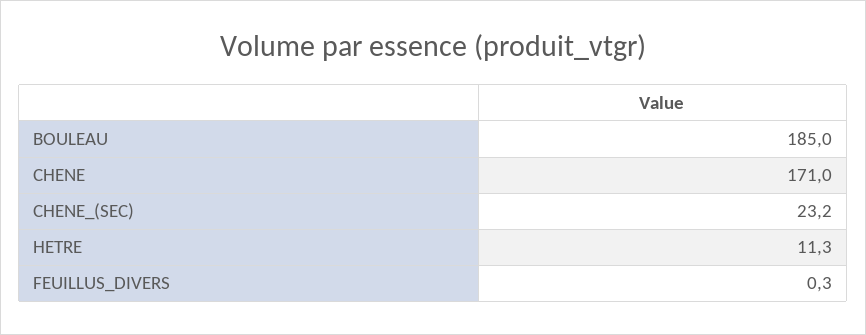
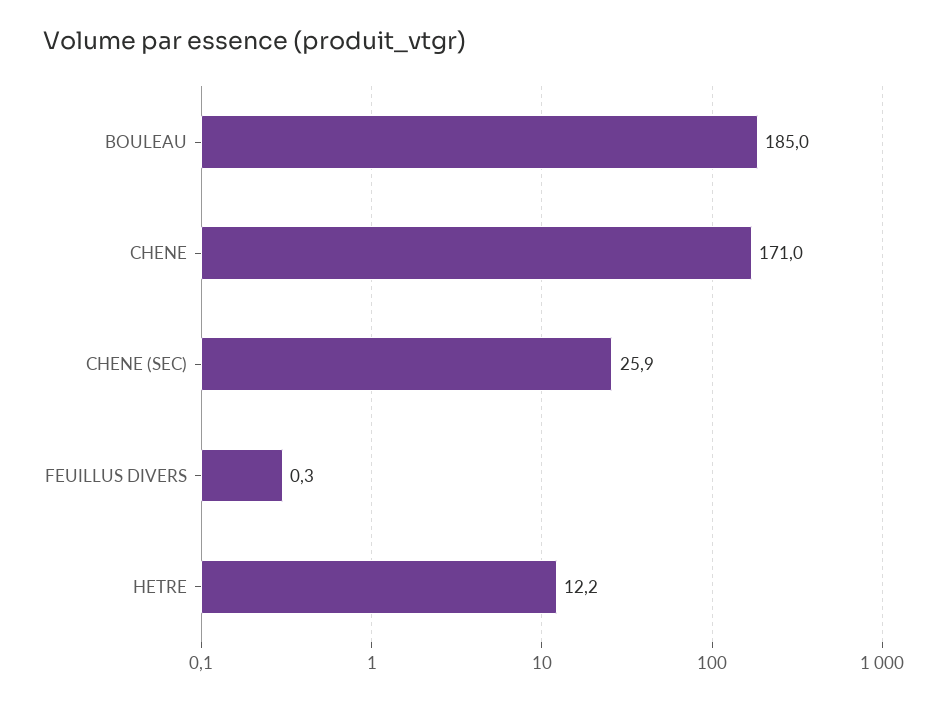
CHENE_(SEC): 23.2 -> 25.9
HETRE: 11.3 -> 12.2

